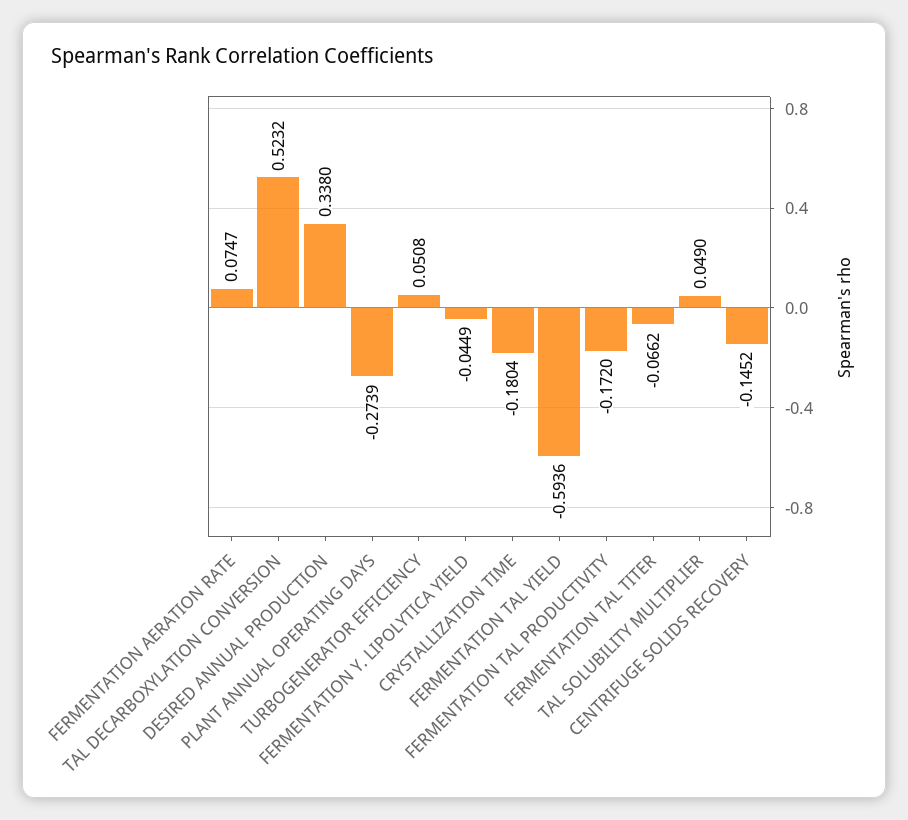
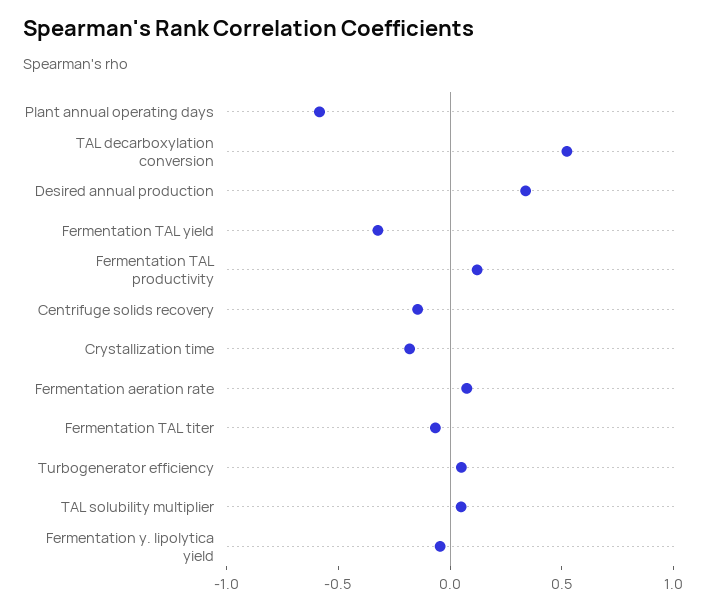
PLANT ANNUAL OPERATING DAYS: -0.2739 -> -0.6
FERMENTATION TAL YIELD: -0.5936 -> -0.3
FERMENTATION TAL PRODUCTIVITY: -0.172 -> 0.1

